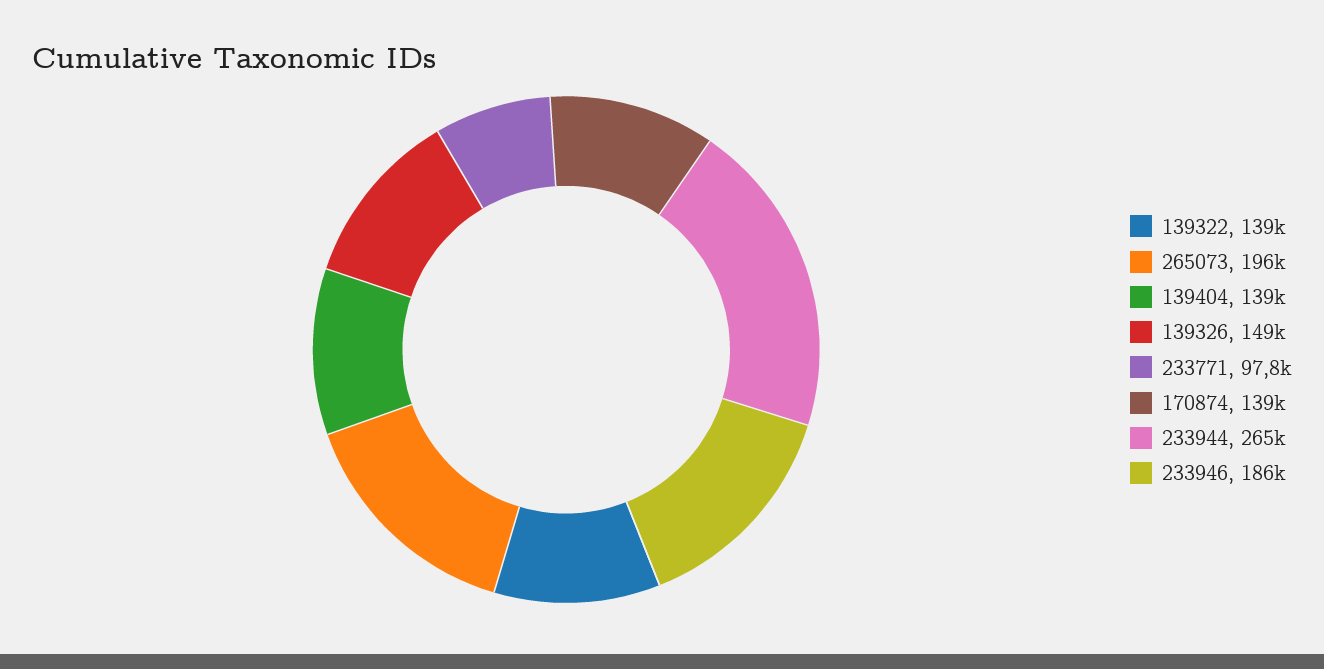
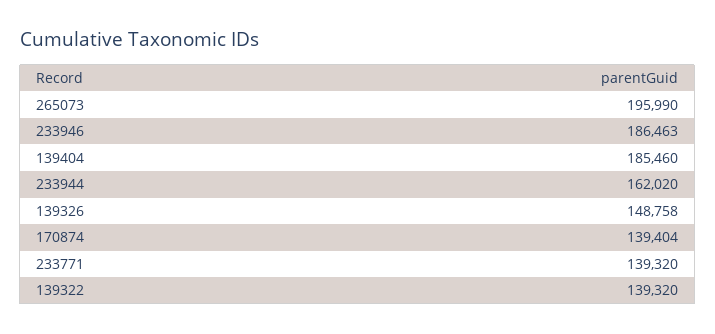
139404: 139000 -> 185460
233771: 97800 -> 139320
233944: 265000 -> 162020

